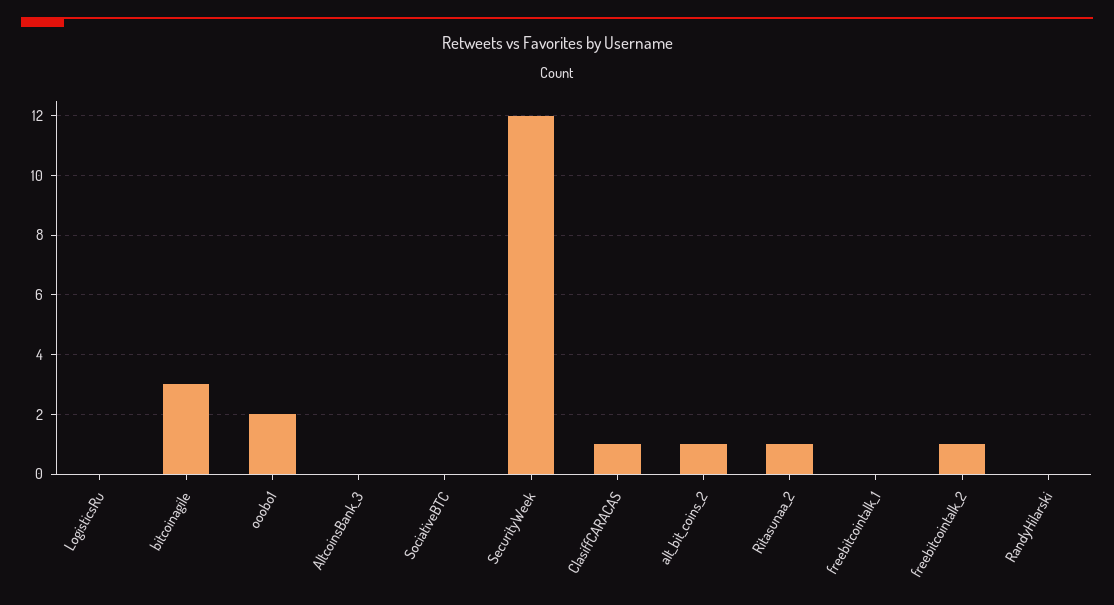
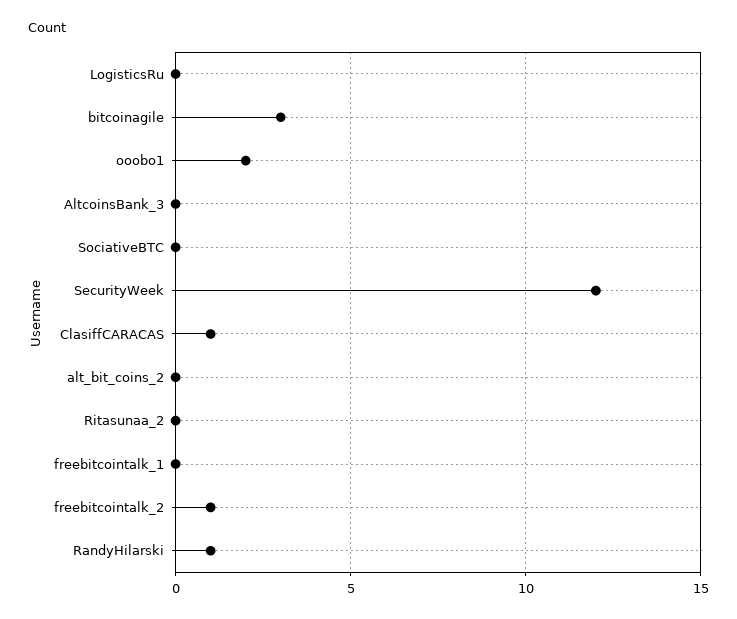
alt_bit_coins_2: 1 -> 0
Ritasunaa_2: 1 -> 0
RandyHilarski: 0 -> 1

